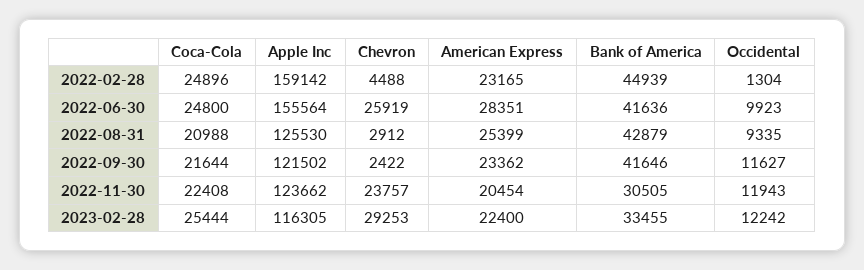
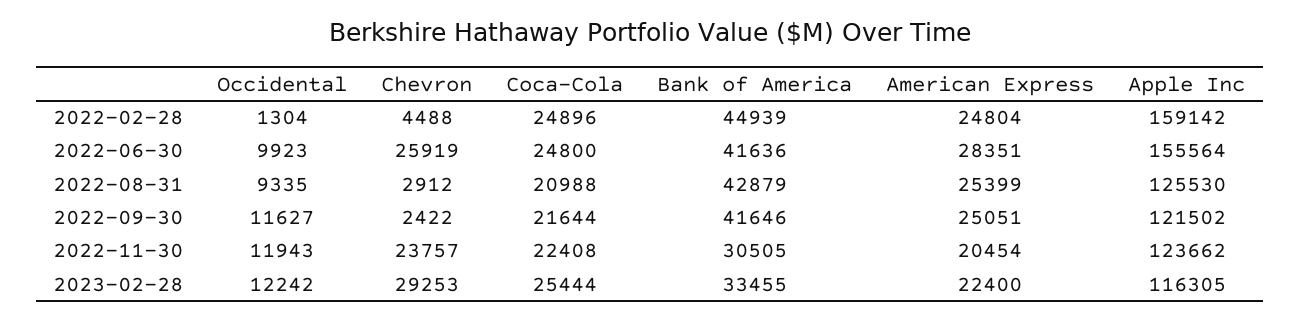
American Express, 2022-02-28: 23165 -> 24804
American Express, 2022-09-30: 23362 -> 25051

